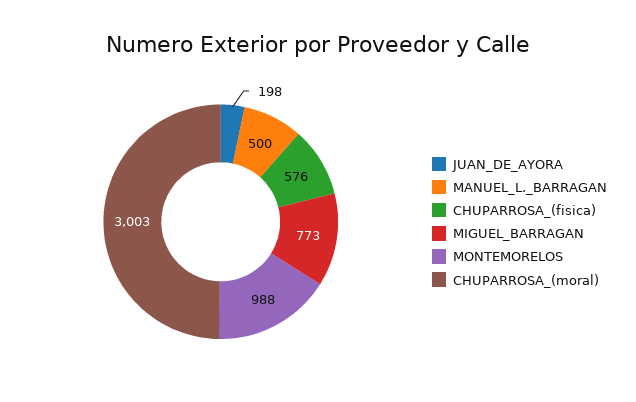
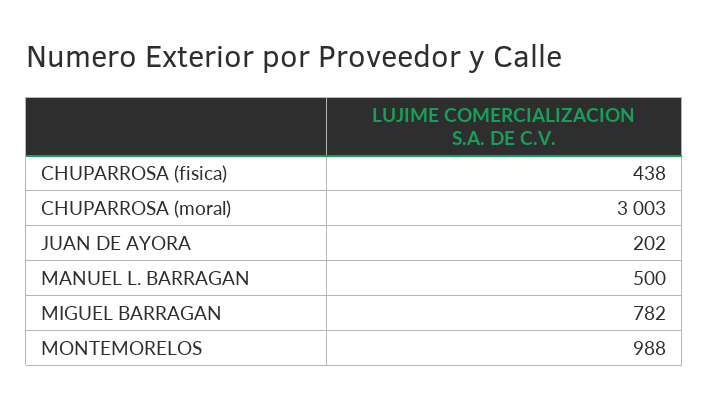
JUAN_DE_AYORA: 198 -> 202
CHUPARROSA_(fisica): 576 -> 438
MIGUEL_BARRAGAN: 773 -> 782

